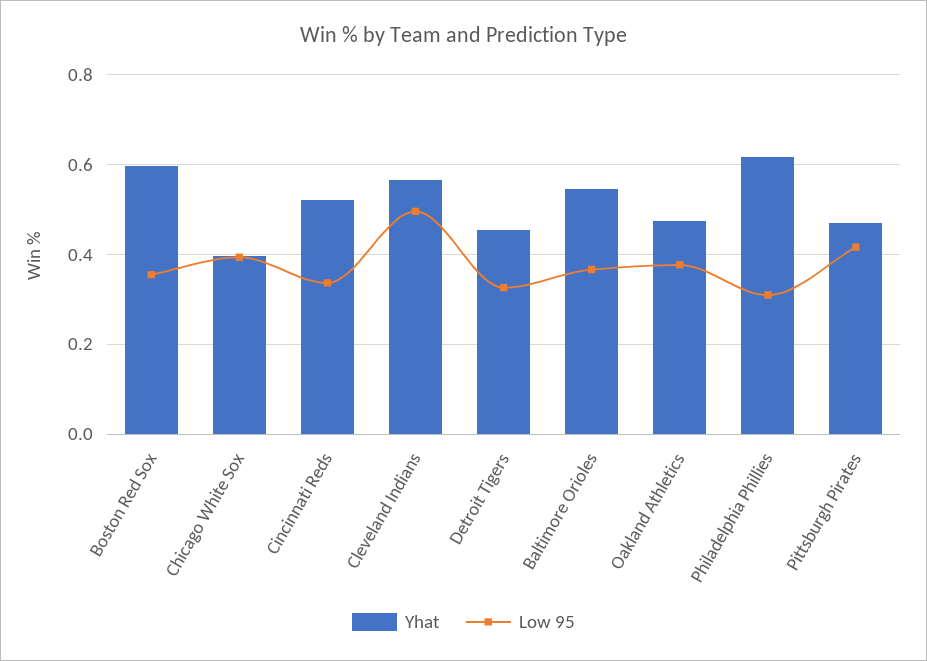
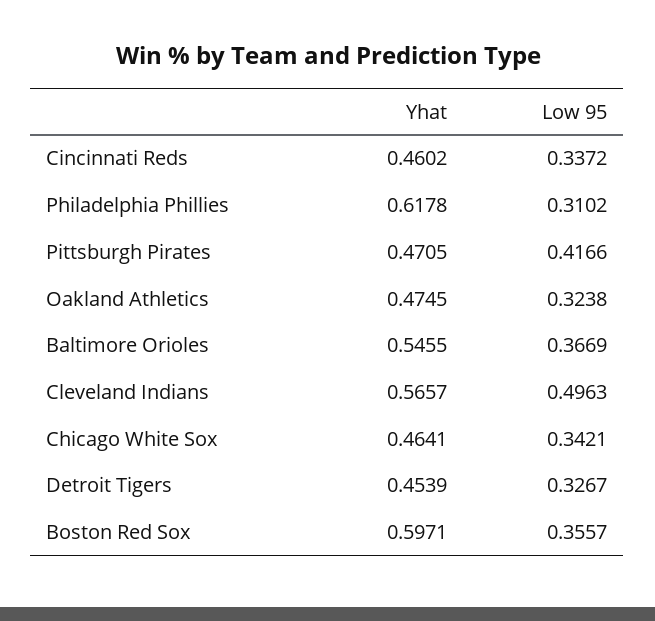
Yhat, Chicago White Sox: 0.4 -> 0.4641
Low 95, Chicago White Sox: 0.4 -> 0.3421
Yhat, Cincinnati Reds: 0.52 -> 0.4602
Low 95, Oakland Athletics: 0.38 -> 0.3238

